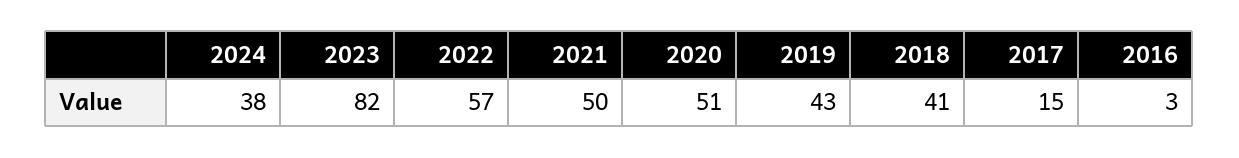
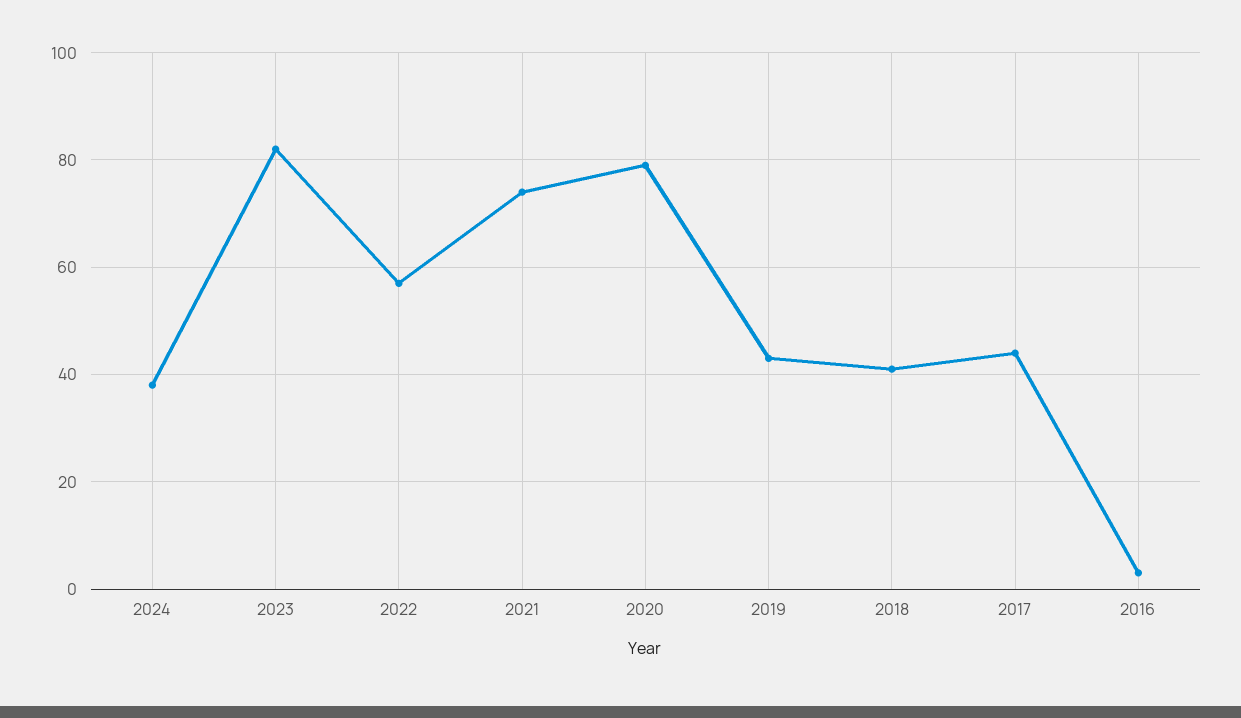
2021: 50 -> 75
2020: 51 -> 80
2017: 15 -> 45

